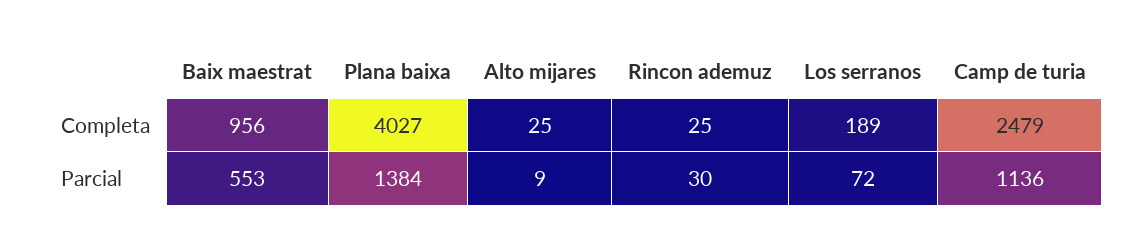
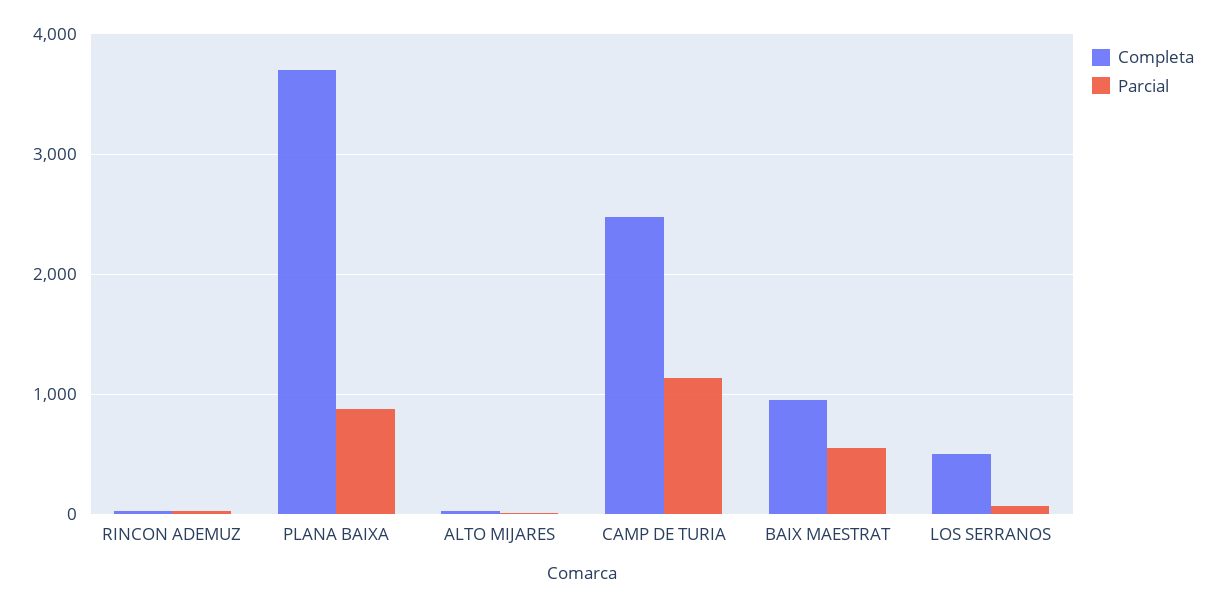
Completa, Plana baixa: 4027 -> 3700
Completa, Los serranos: 189 -> 500
Parcial, Plana baixa: 1384 -> 900

